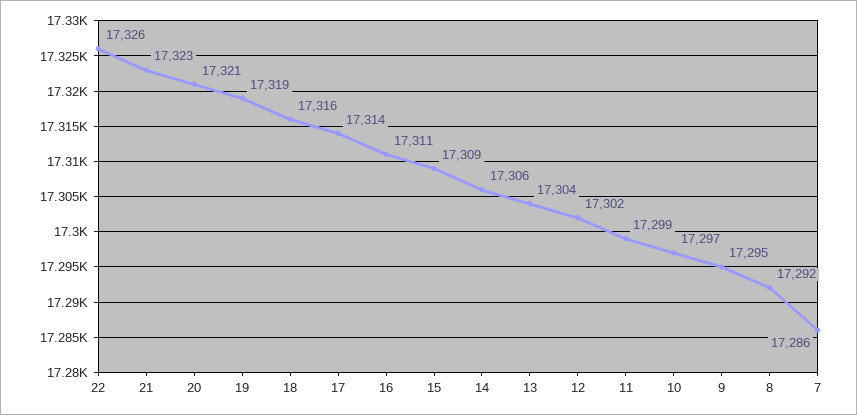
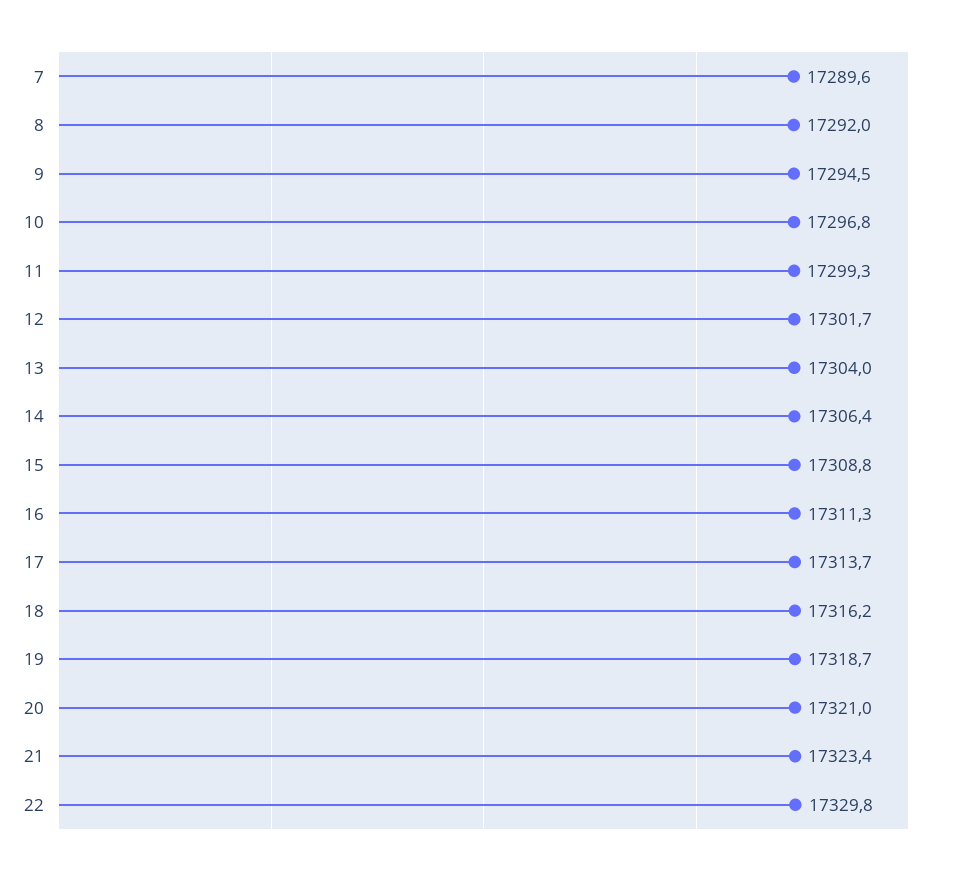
22: 17326 -> 17329.8
7: 17286 -> 17289.6

